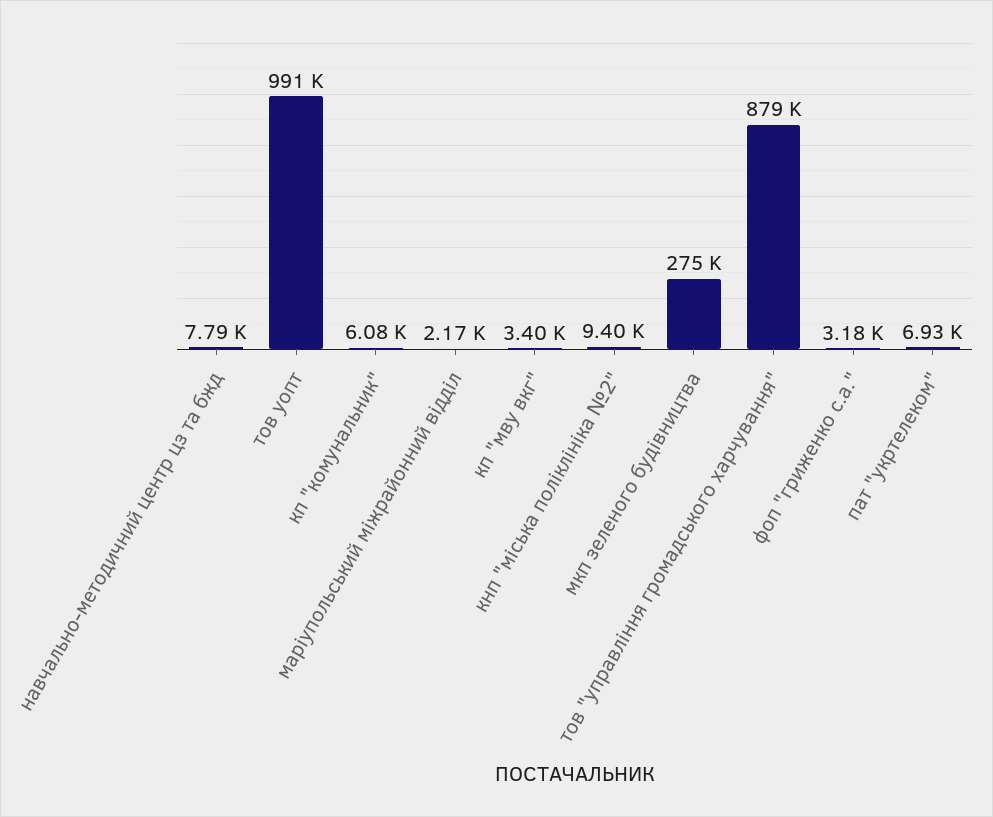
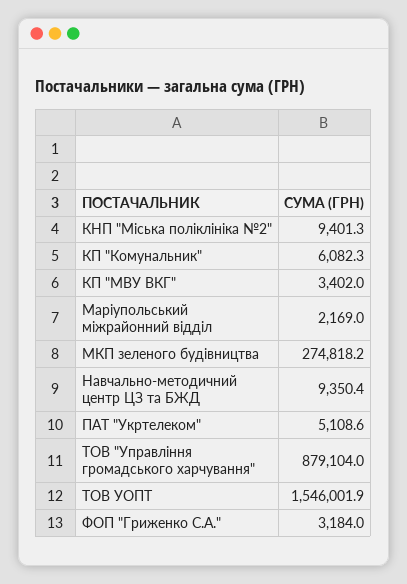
навчально-методичний центр цз та бжд: 7790 -> 9350.4
тов уопт: 991000 -> 1546001.9
пат "укртелеком": 6930 -> 5108.6

